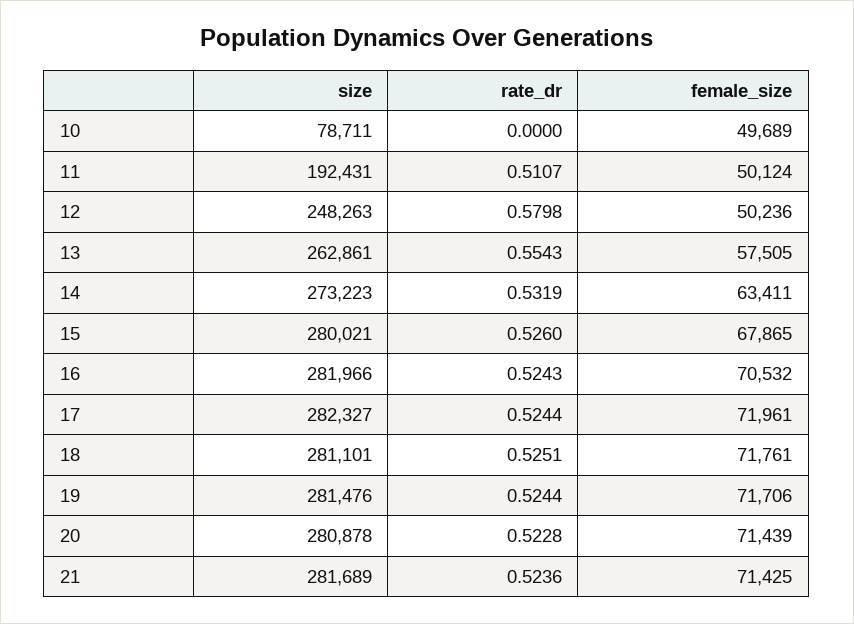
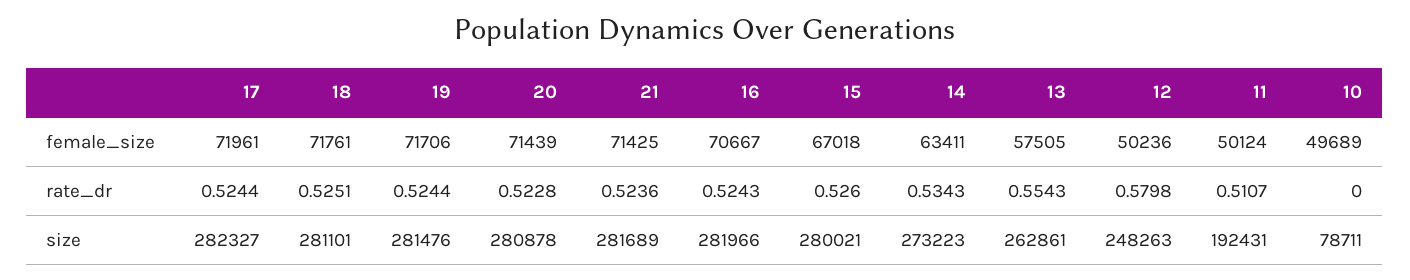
rate_dr, 14: 0.5319 -> 0.5343
female_size, 15: 67865 -> 67018
female_size, 16: 70532 -> 70667

